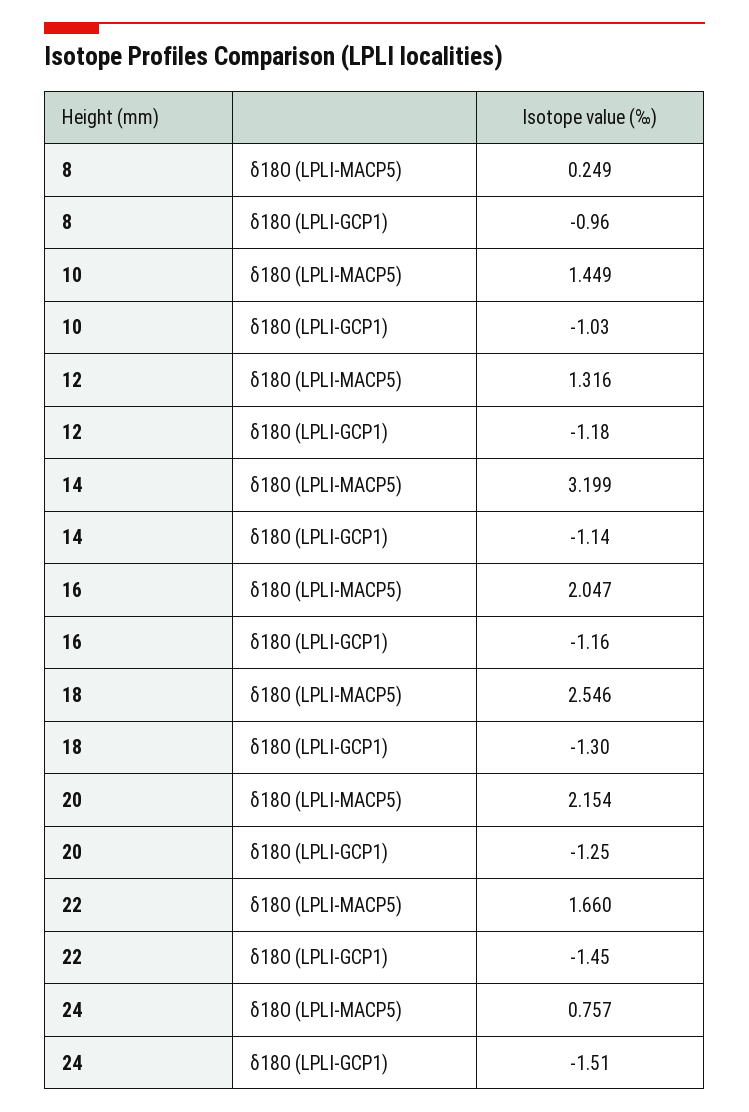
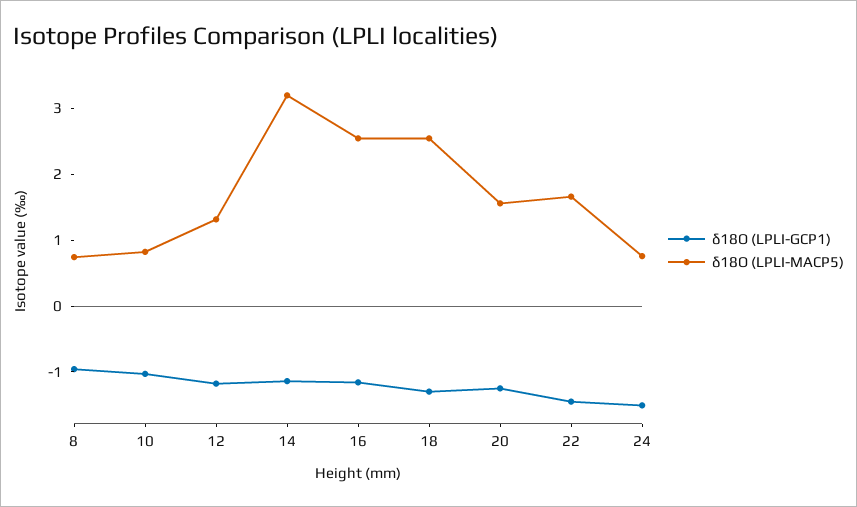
δ18O (LPLI-MACP5), 8: 0.249 -> 0.8
δ18O (LPLI-MACP5), 10: 1.449 -> 0.8
δ18O (LPLI-MACP5), 16: 2.047 -> 2.6
δ18O (LPLI-MACP5), 20: 2.154 -> 1.6

